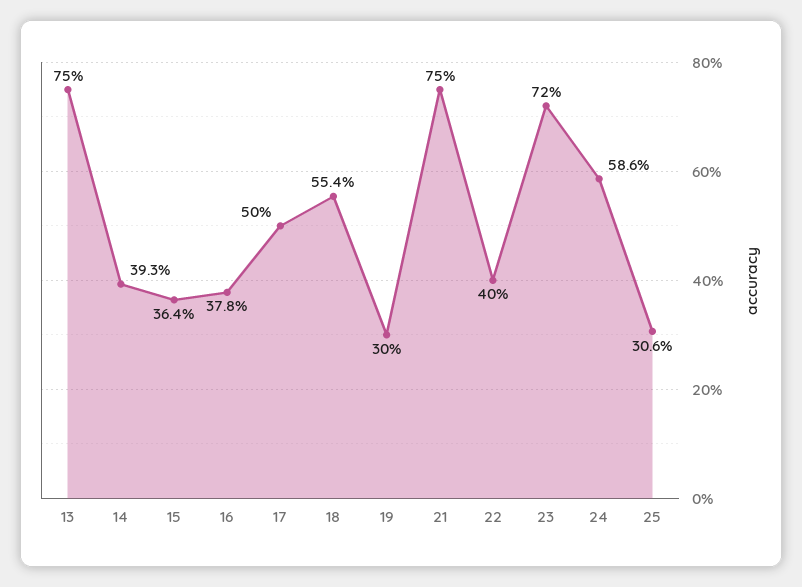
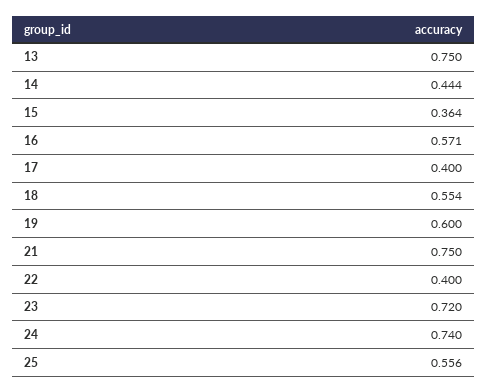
14: 0.393 -> 0.444
16: 0.378 -> 0.571
17: 0.5 -> 0.4
19: 0.3 -> 0.6
24: 0.586 -> 0.74
25: 0.306 -> 0.556

